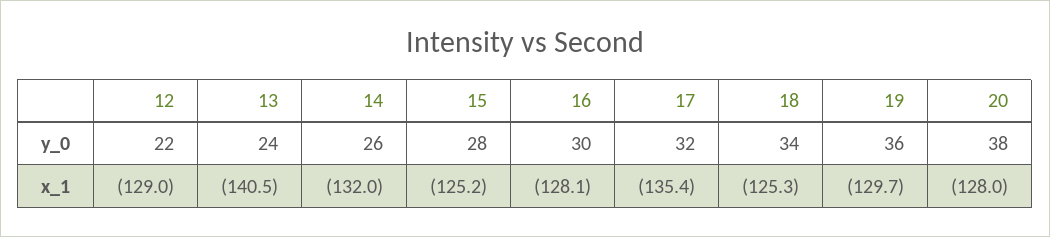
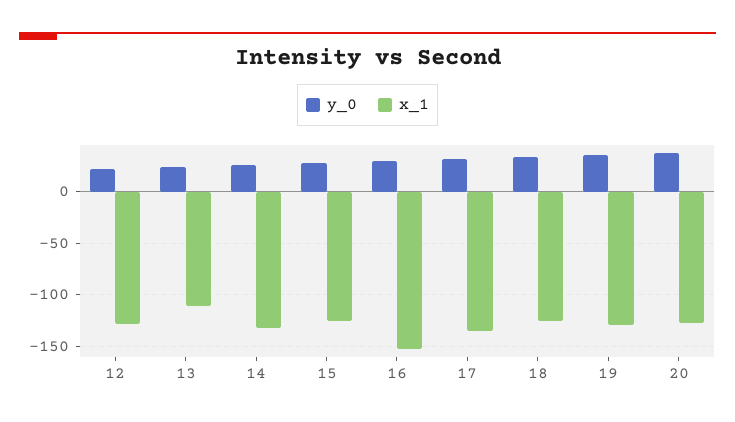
x_1, 13: -140.5 -> -110
x_1, 16: -128.1 -> -150

